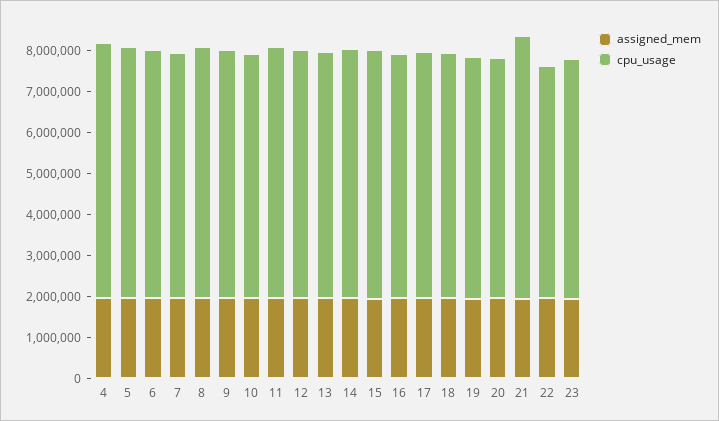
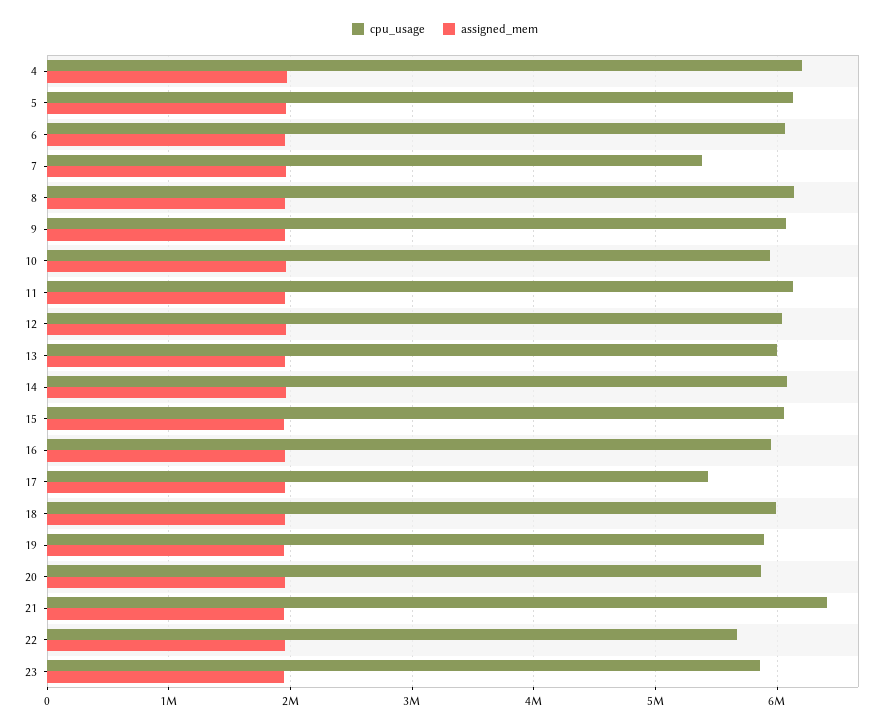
cpu_usage, 7: 6000000 -> 5400000
cpu_usage, 17: 6000000 -> 5400000

